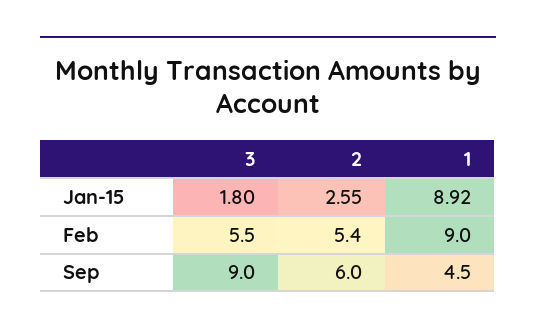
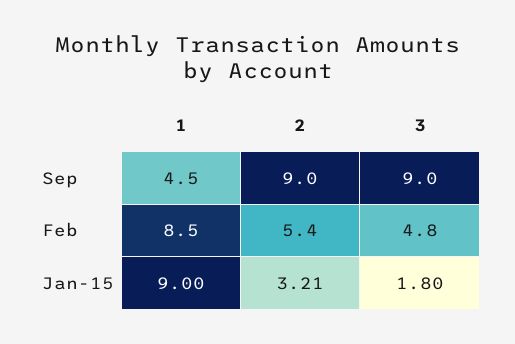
2, Jan-15: 2.55 -> 3.21
1, Jan-15: 8.92 -> 9
3, Feb: 5.5 -> 4.8
1, Feb: 9 -> 8.5
2, Sep: 6 -> 9

